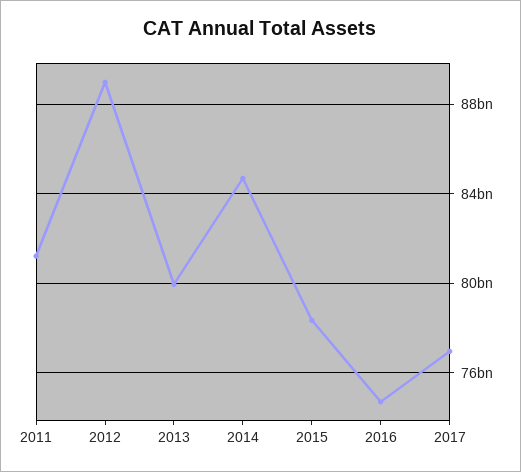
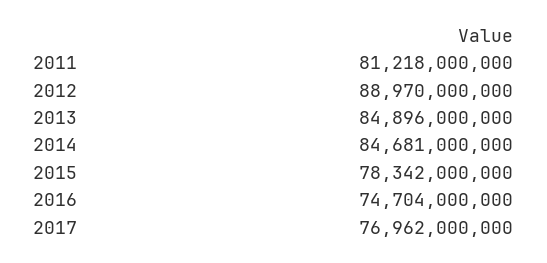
2013: 80000000000 -> 84896000000

